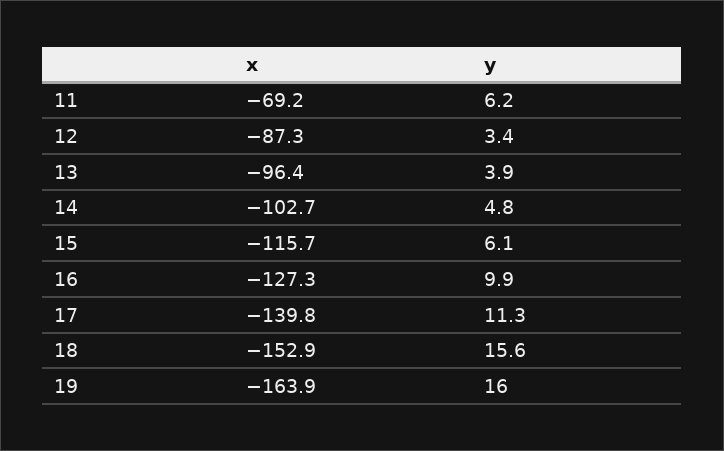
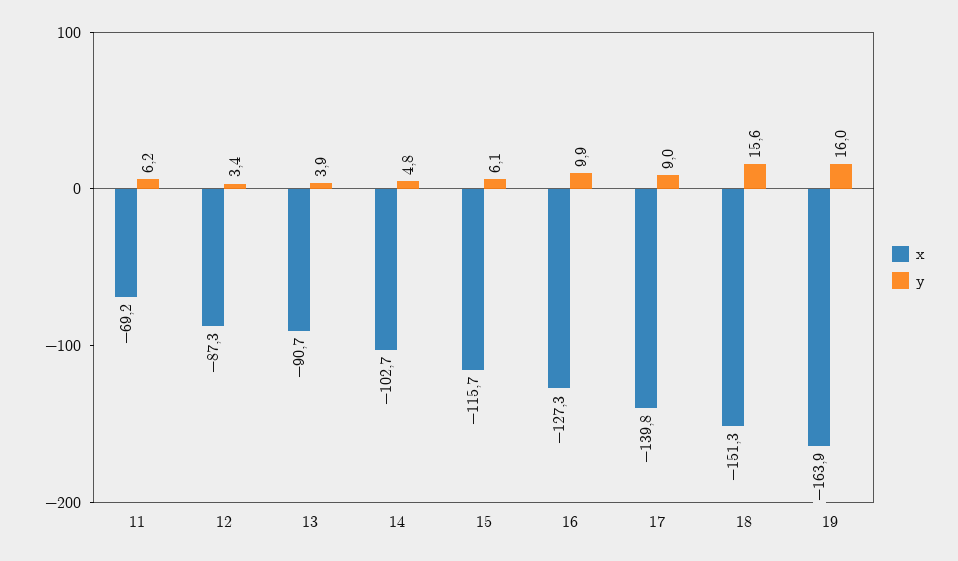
x, 13: -96.4 -> -90.7
y, 17: 11.3 -> 9
x, 18: -152.9 -> -151.3

